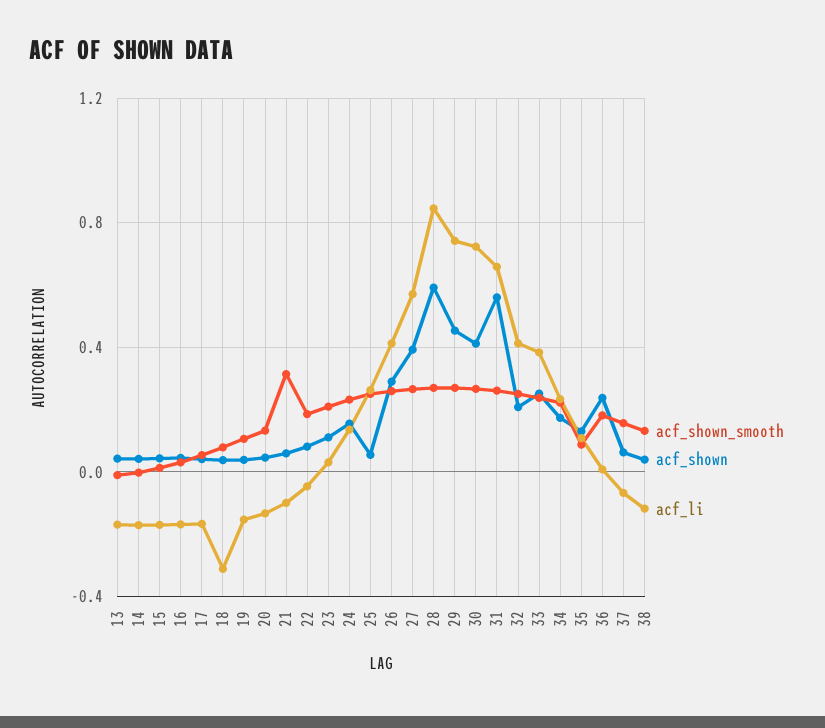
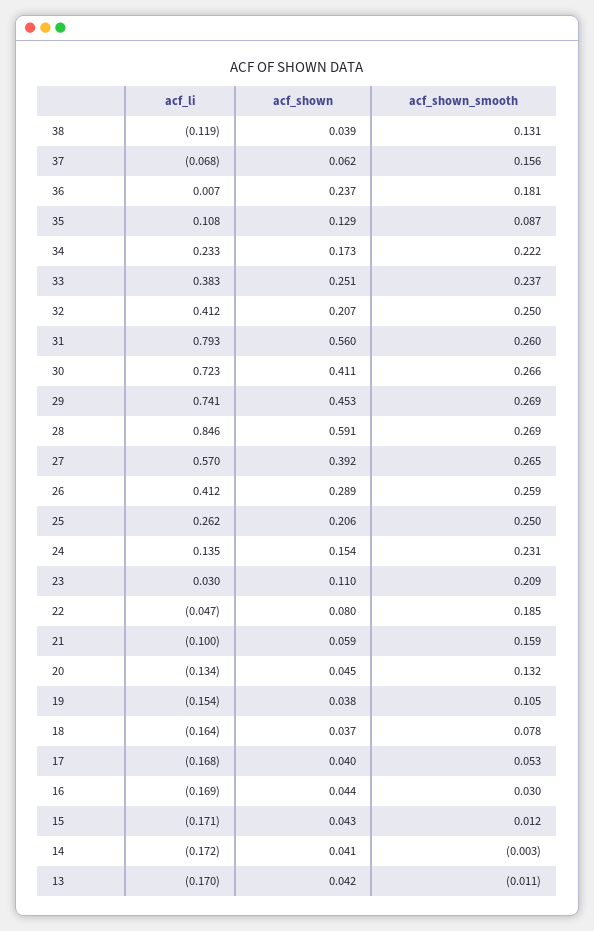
acf_li, 18: -0.3 -> -0.164
acf_shown_smooth, 21: 0.3 -> 0.159
acf_shown, 25: 0.05 -> 0.206
acf_li, 31: 0.65 -> 0.793

